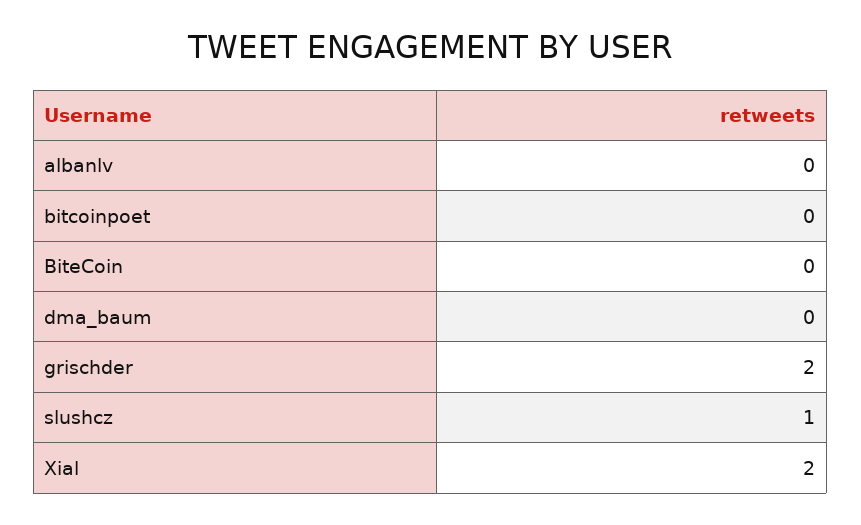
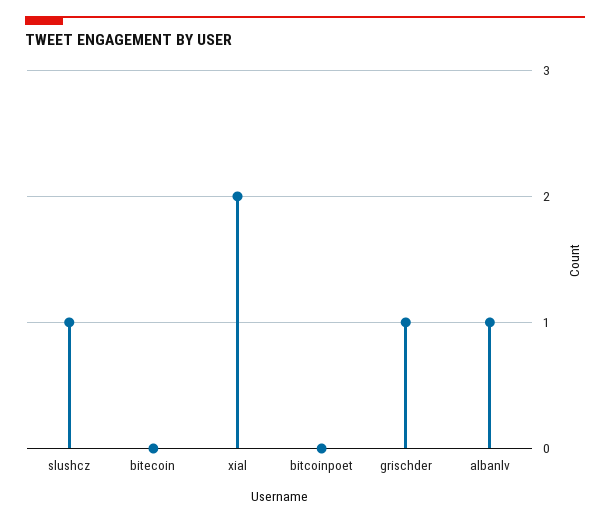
albanlv: 0 -> 1
dma_baum: 0 -> none
grischder: 2 -> 1

